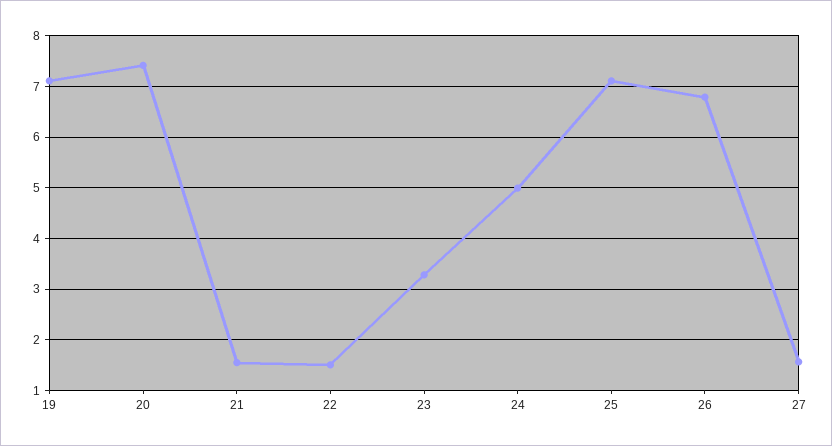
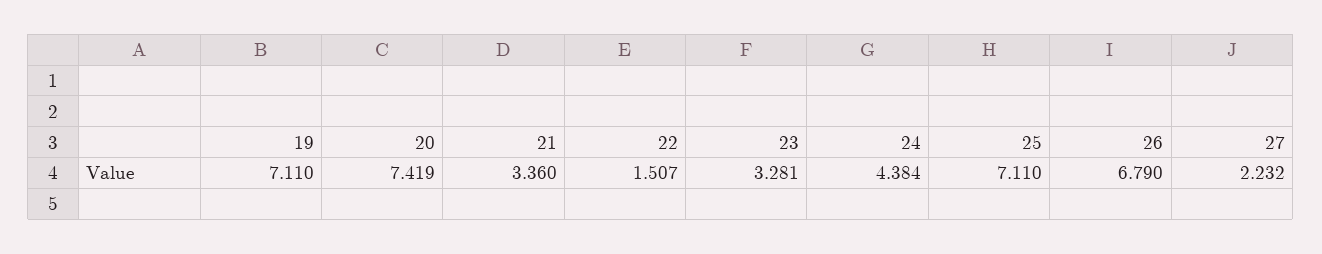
21: 1.6 -> 3.36
24: 5 -> 4.384
27: 1.6 -> 2.232

